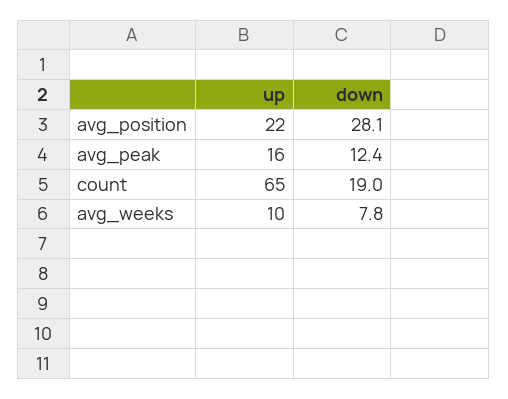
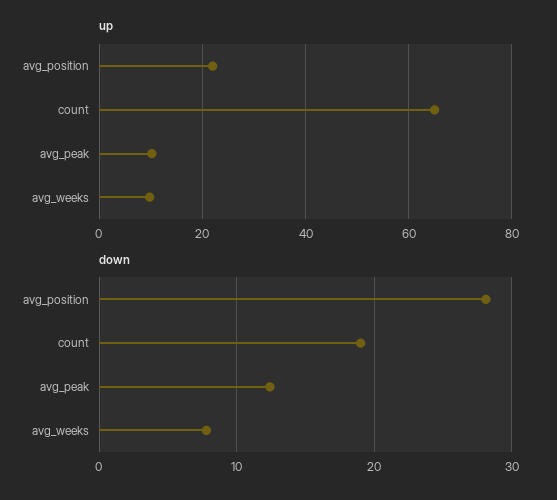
up, avg_peak: 16 -> 10

